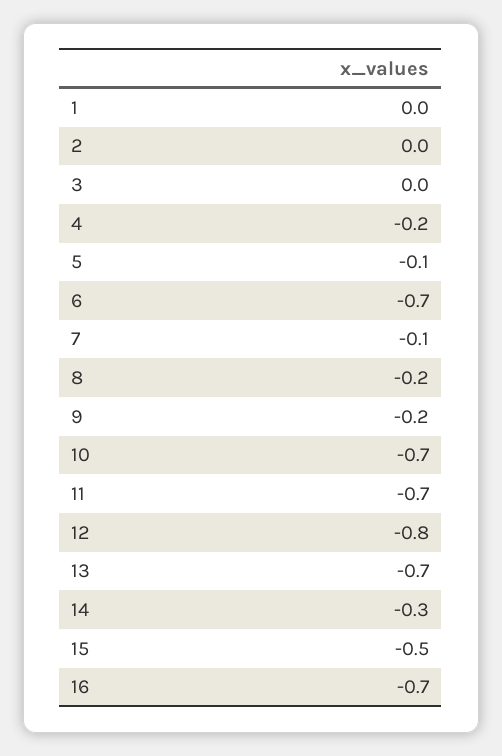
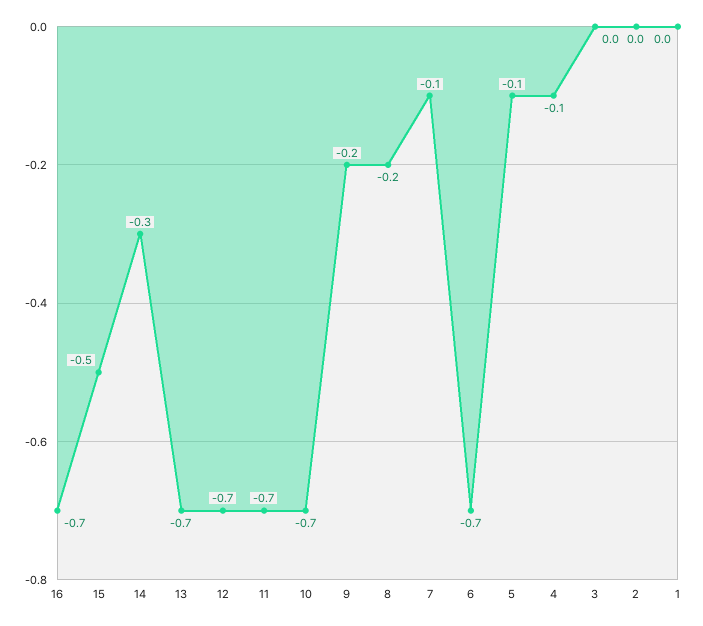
4: -0.2 -> -0.1
12: -0.8 -> -0.7

